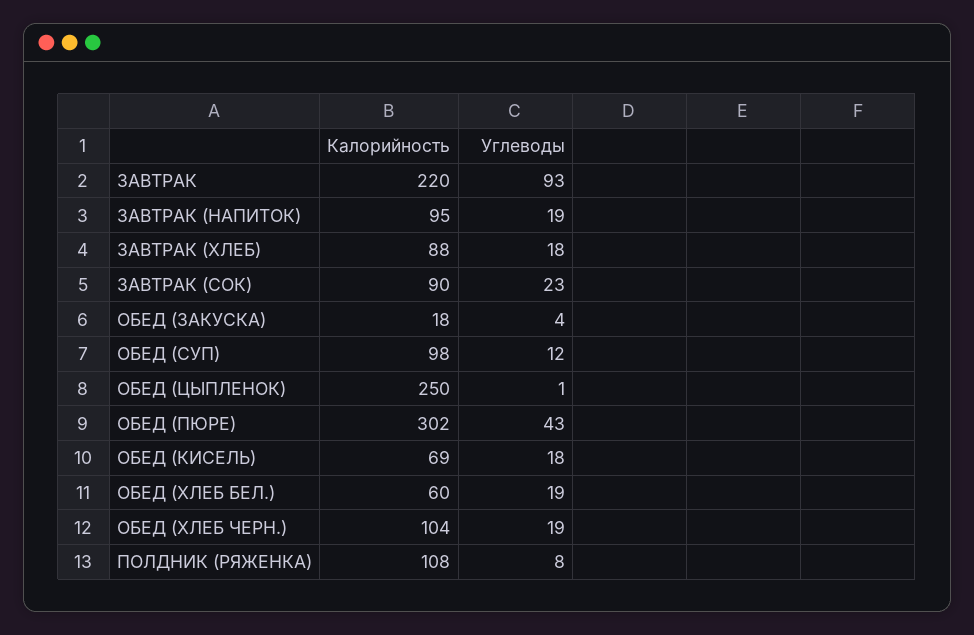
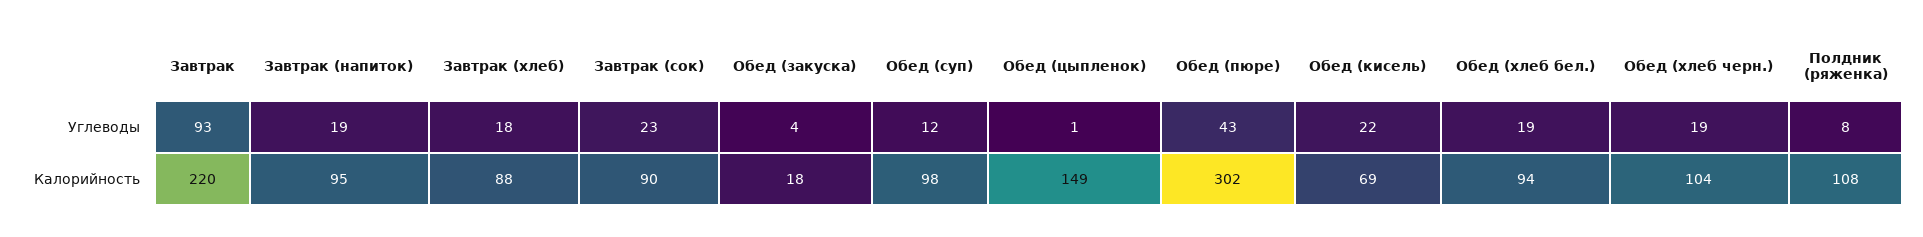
Калорийность, ОБЕД (ЦЫПЛЕНОК): 250 -> 149
Углеводы, ОБЕД (КИСЕЛЬ): 18 -> 22
Калорийность, ОБЕД (ХЛЕБ БЕЛ.): 60 -> 94

